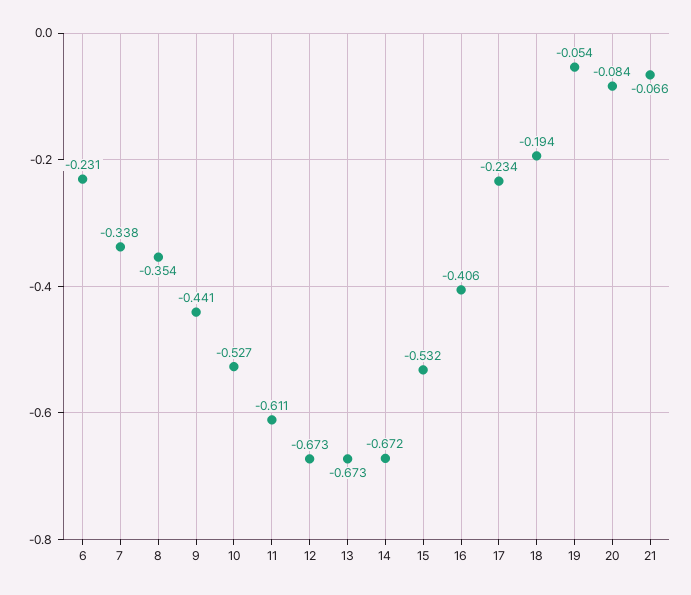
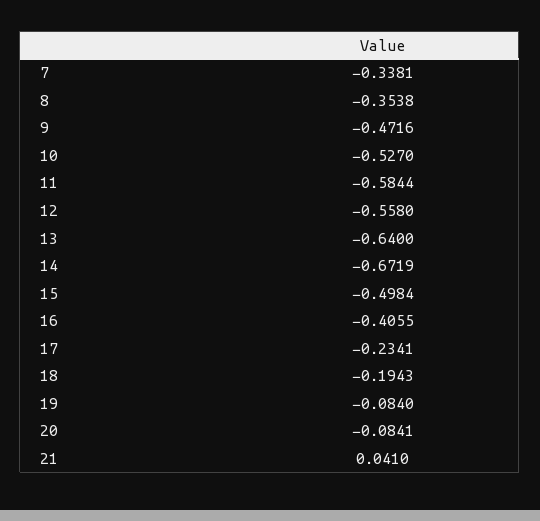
6: -0.231 -> none
9: -0.441 -> -0.4716
11: -0.611 -> -0.5844
12: -0.673 -> -0.558
13: -0.673 -> -0.64
15: -0.532 -> -0.4984
19: -0.054 -> -0.084
21: -0.066 -> 0.041

